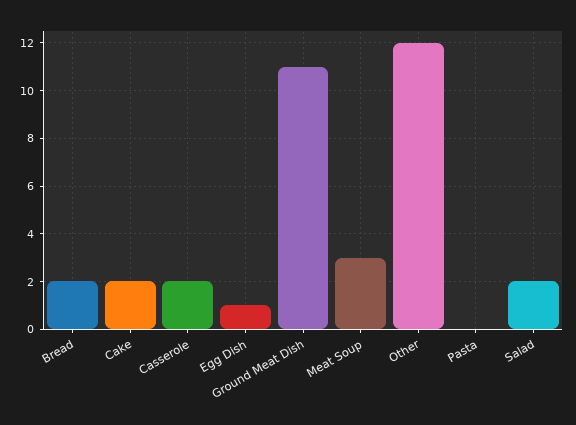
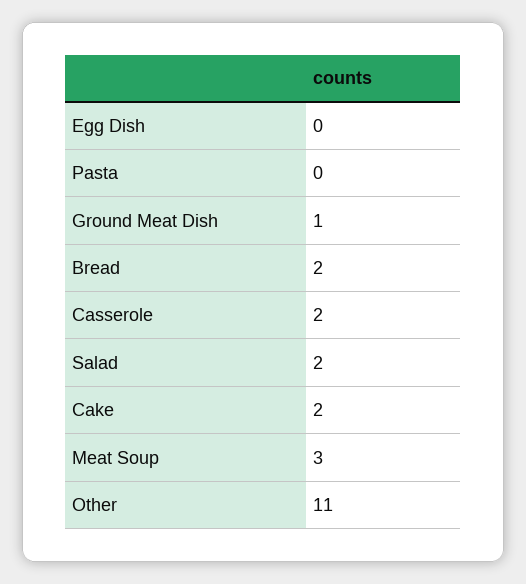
Egg Dish: 1 -> 0
Ground Meat Dish: 11 -> 1
Other: 12 -> 11

